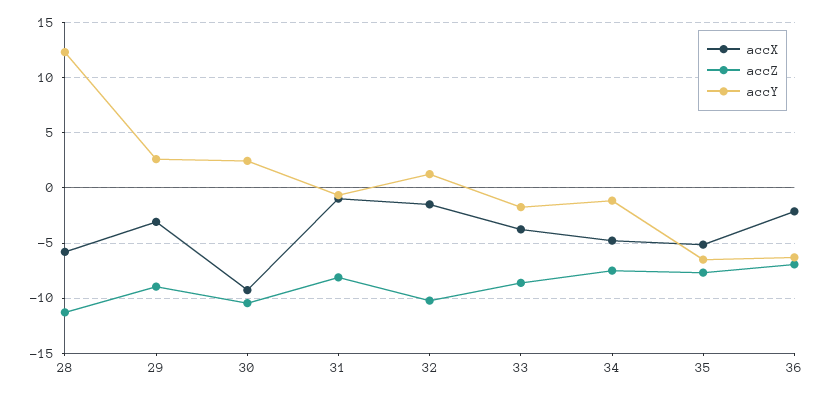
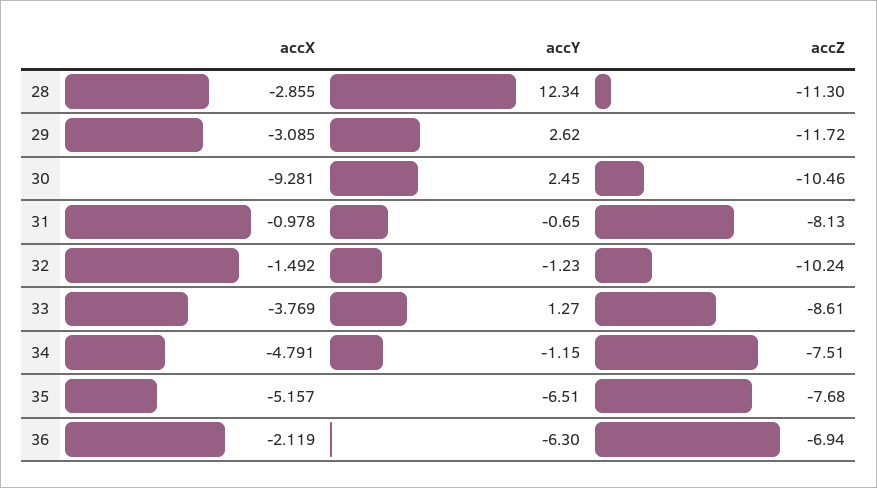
accX, 28: -6 -> -2.855
accZ, 29: -9 -> -11.72
accY, 32: 1 -> -1.23
accY, 33: -2 -> 1.27

